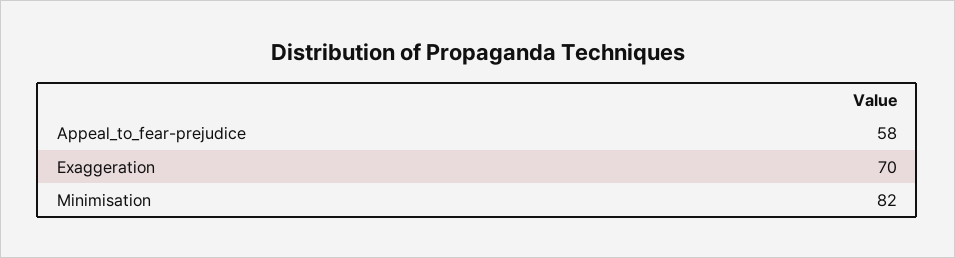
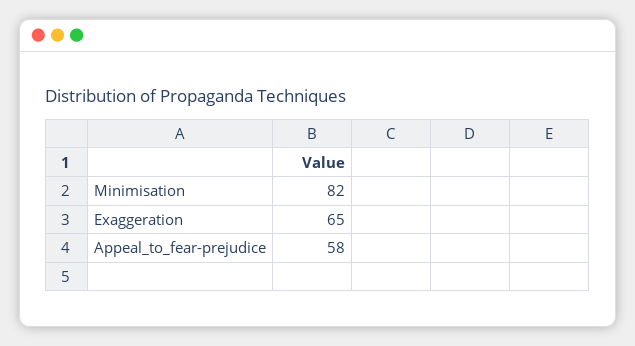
Exaggeration: 70 -> 65

